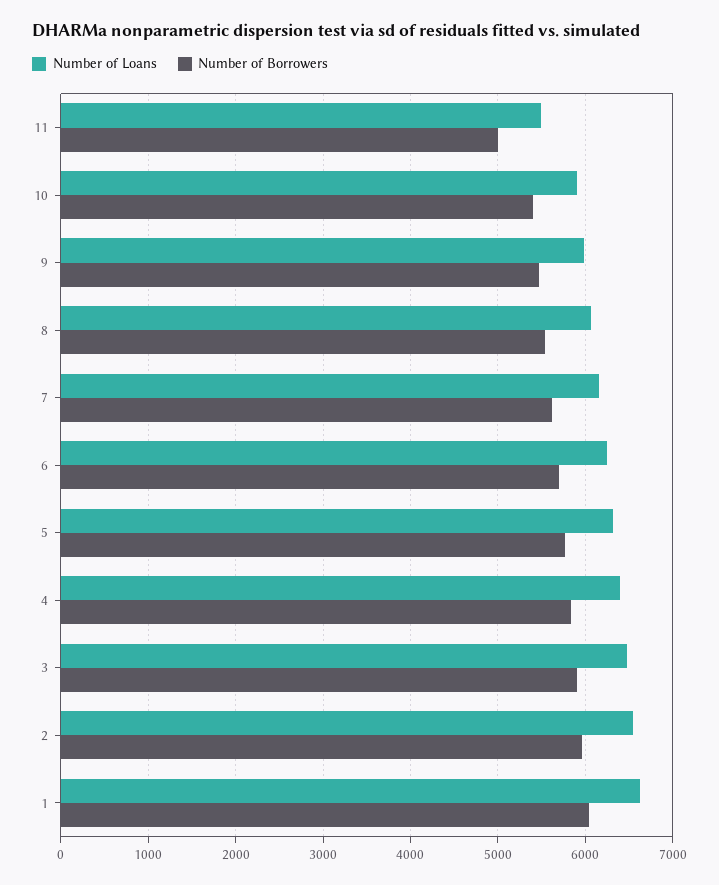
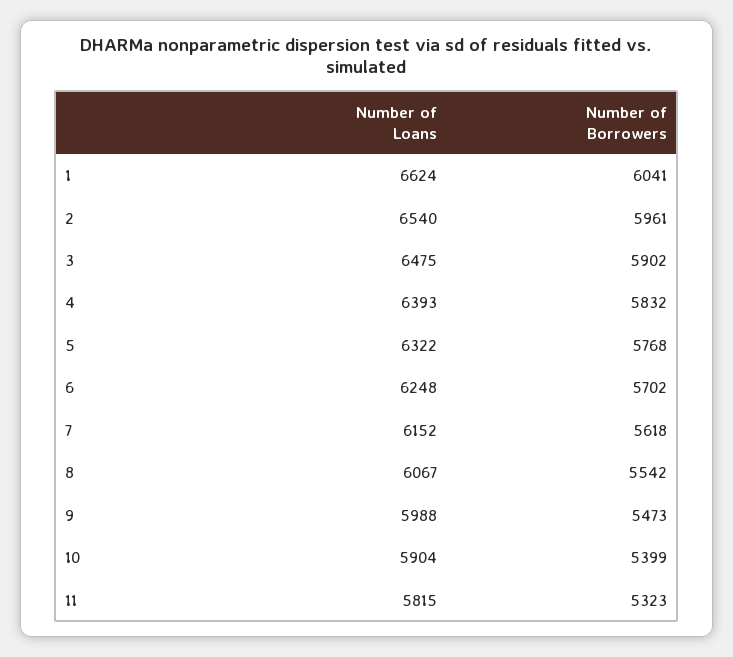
Number of Loans, 11: 5500 -> 5815
Number of Borrowers, 11: 5000 -> 5323

